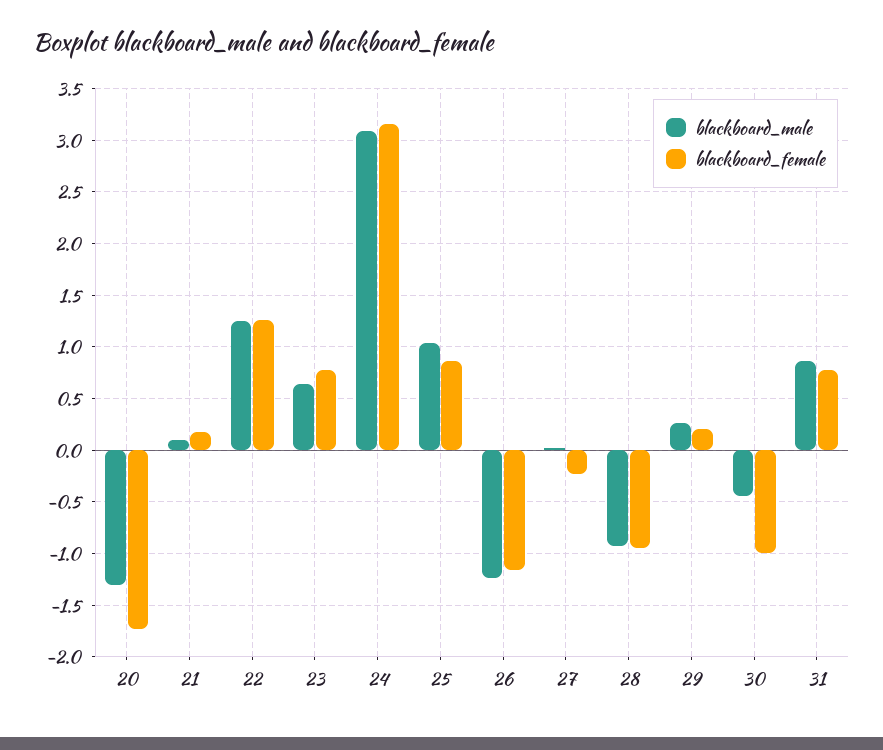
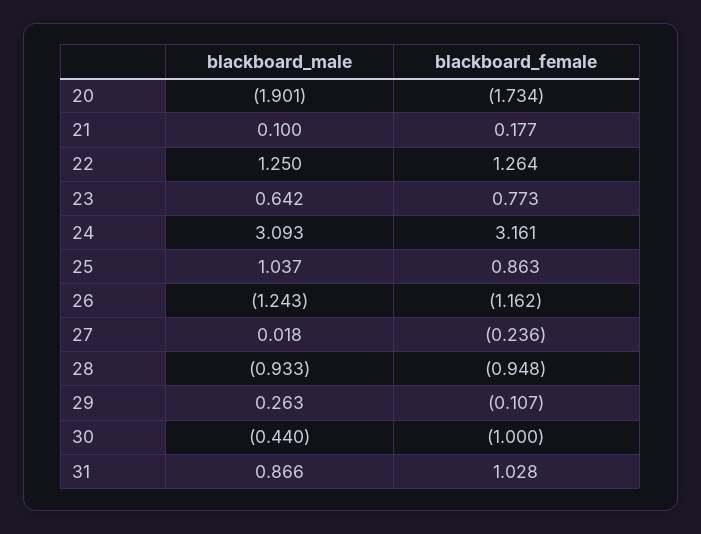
blackboard_male, 20: -1.3 -> -1.901
blackboard_female, 29: 0.2 -> -0.107
blackboard_female, 31: 0.8 -> 1.028

